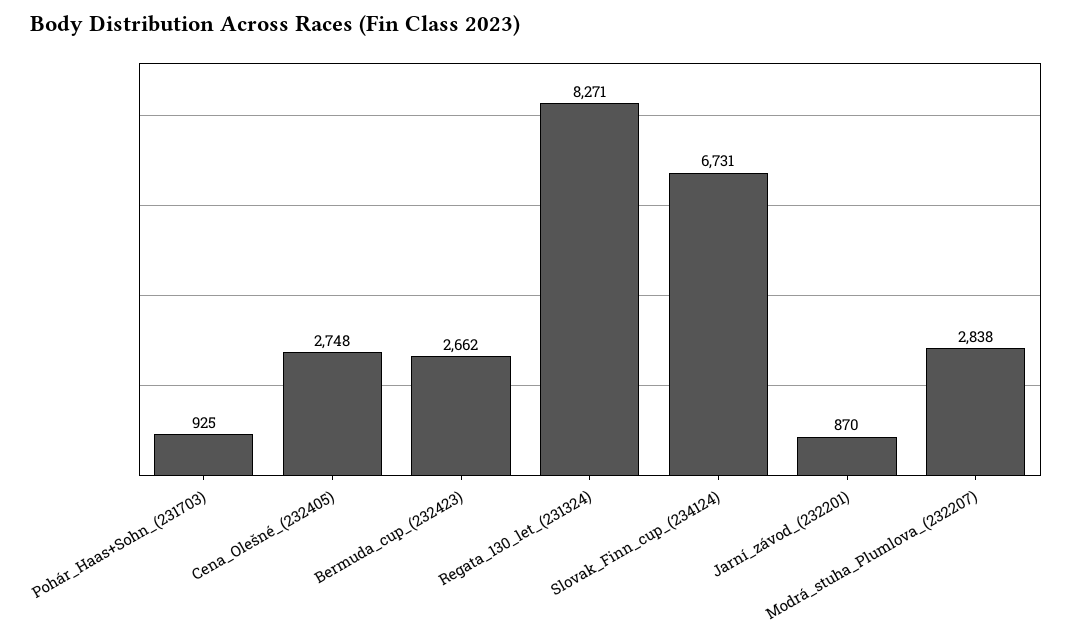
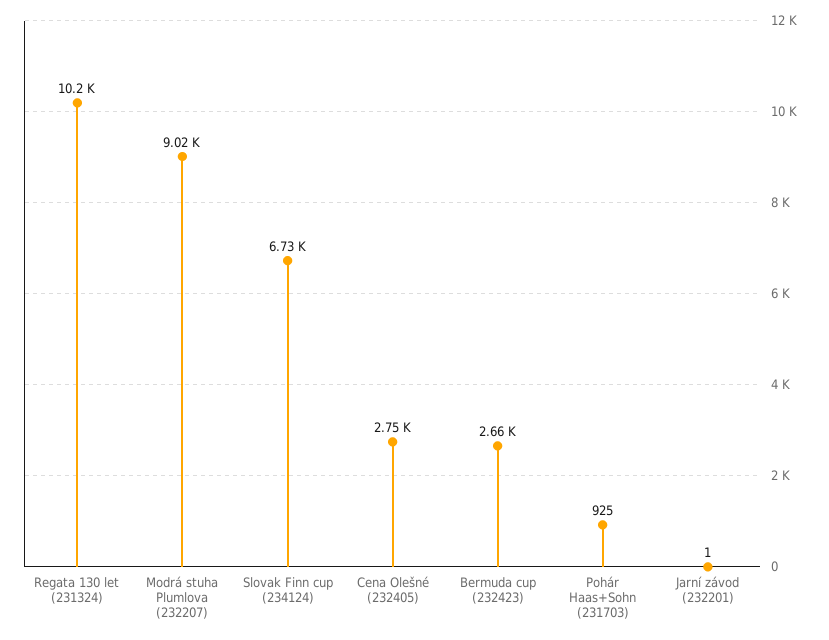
Regata_130_let_(231324): 8271 -> 10200
Jarní_závod_(232201): 870 -> 1
Modrá_stuha_Plumlova_(232207): 2838 -> 9020

